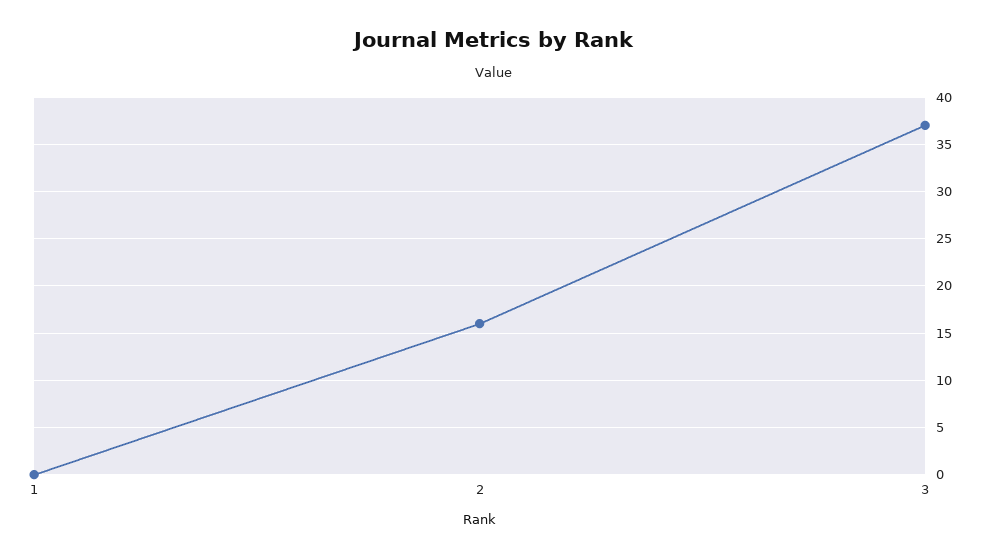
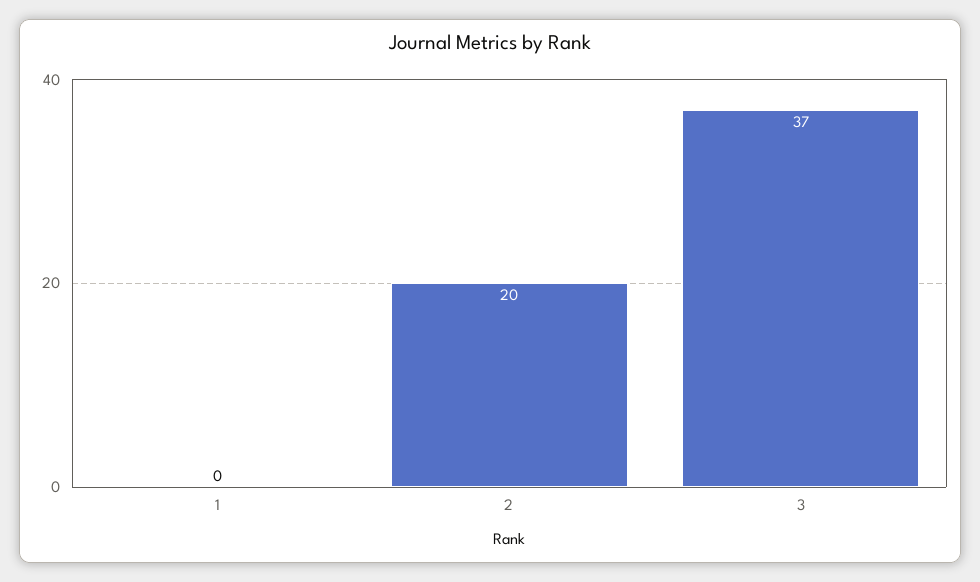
2: 16 -> 20

